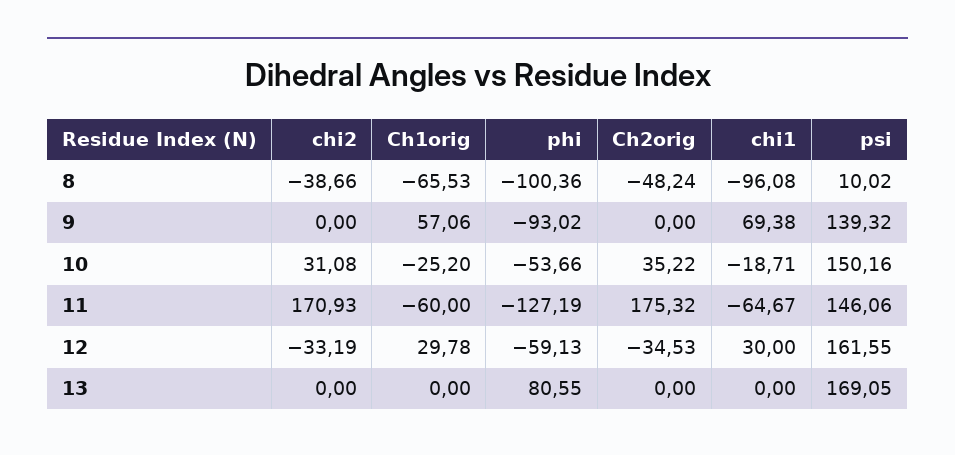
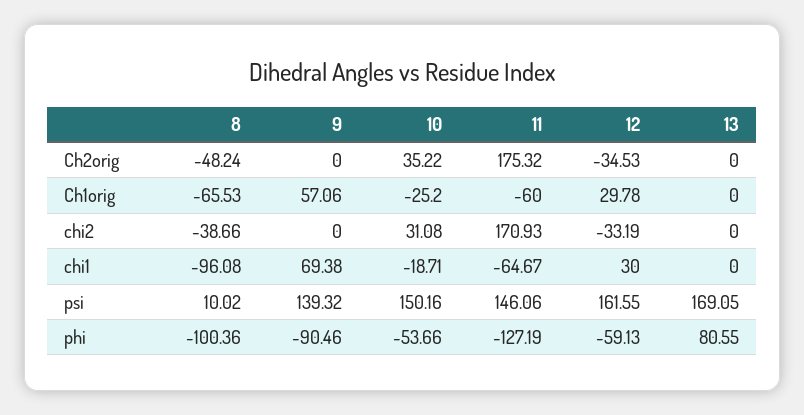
phi, 9: -93.02 -> -90.46

